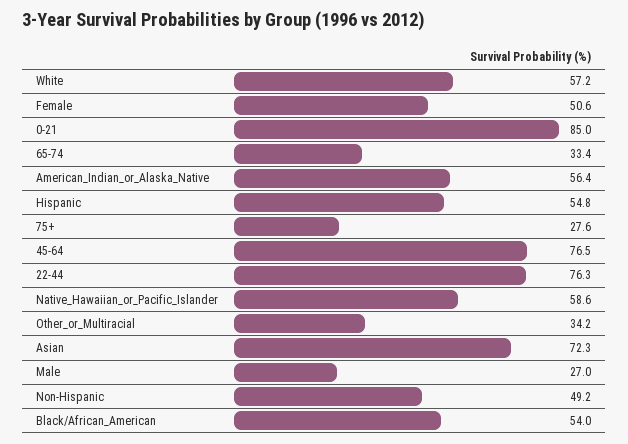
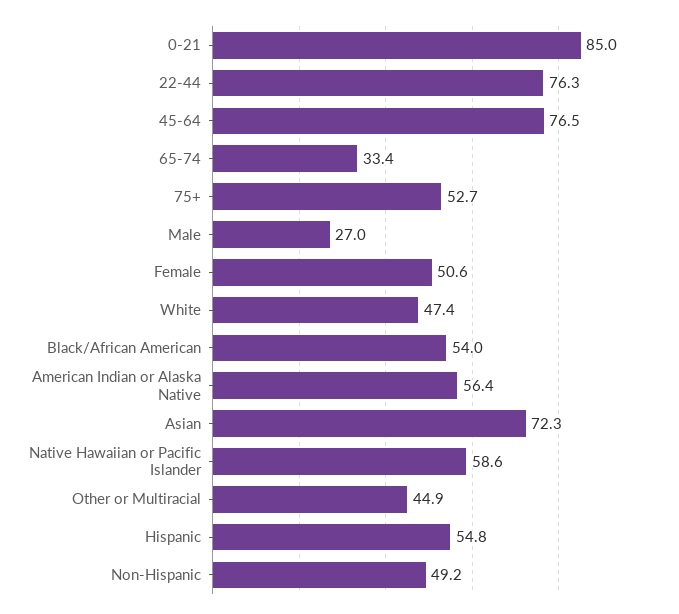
White: 57.2 -> 47.4
75+: 27.6 -> 52.7
Other_or_Multiracial: 34.2 -> 44.9

